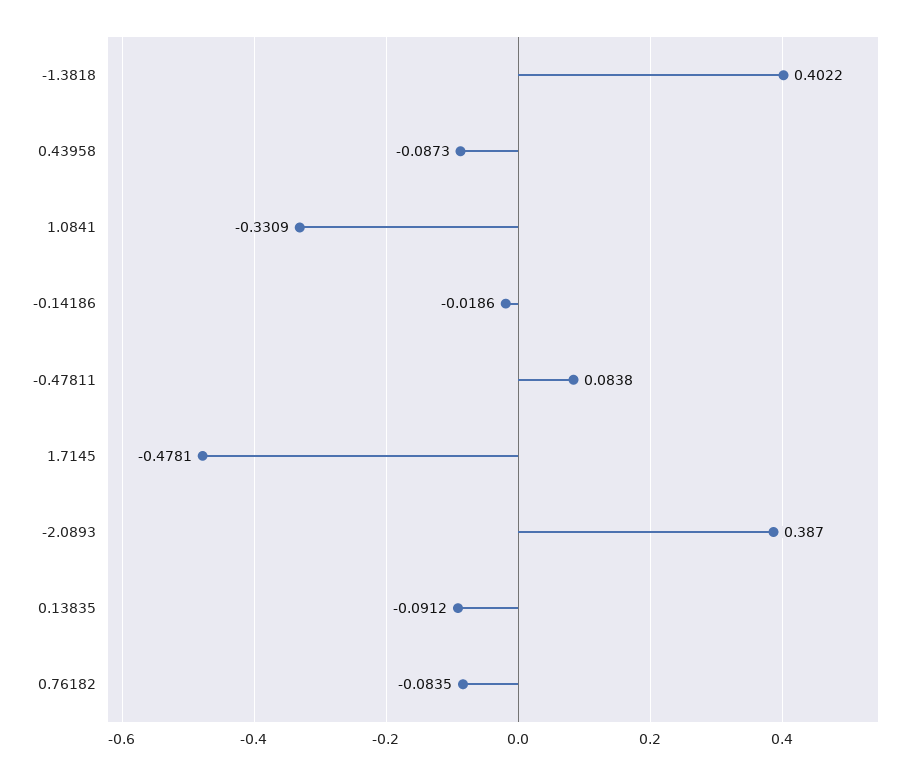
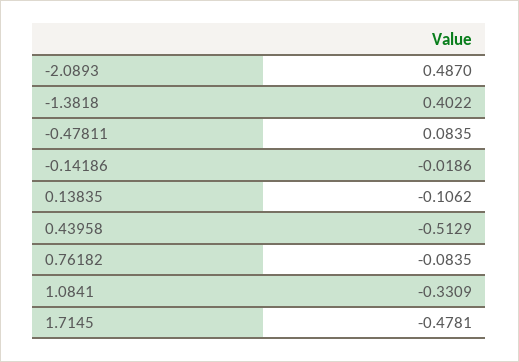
0.43958: -0.0873 -> -0.5129
-0.47811: 0.0838 -> 0.0835
-2.0893: 0.387 -> 0.487
0.13835: -0.0912 -> -0.1062

